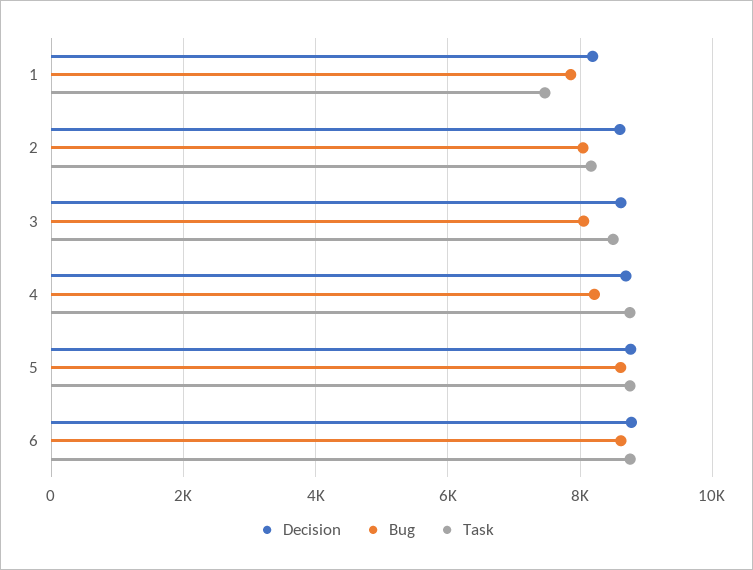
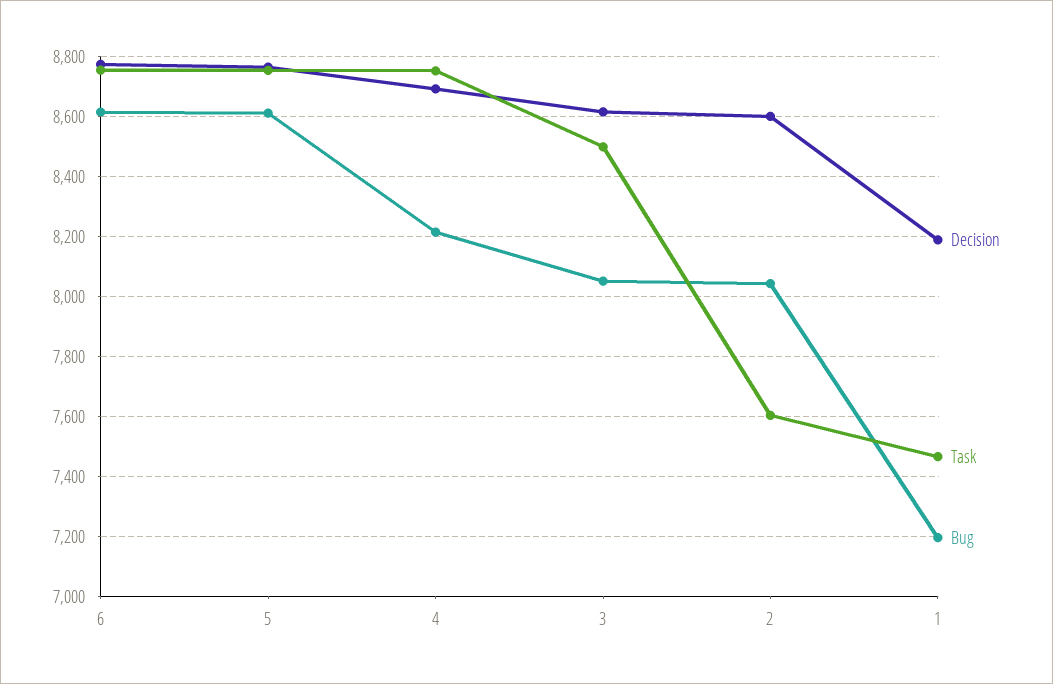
Bug, 1: 7800 -> 7200
Task, 2: 8200 -> 7600

